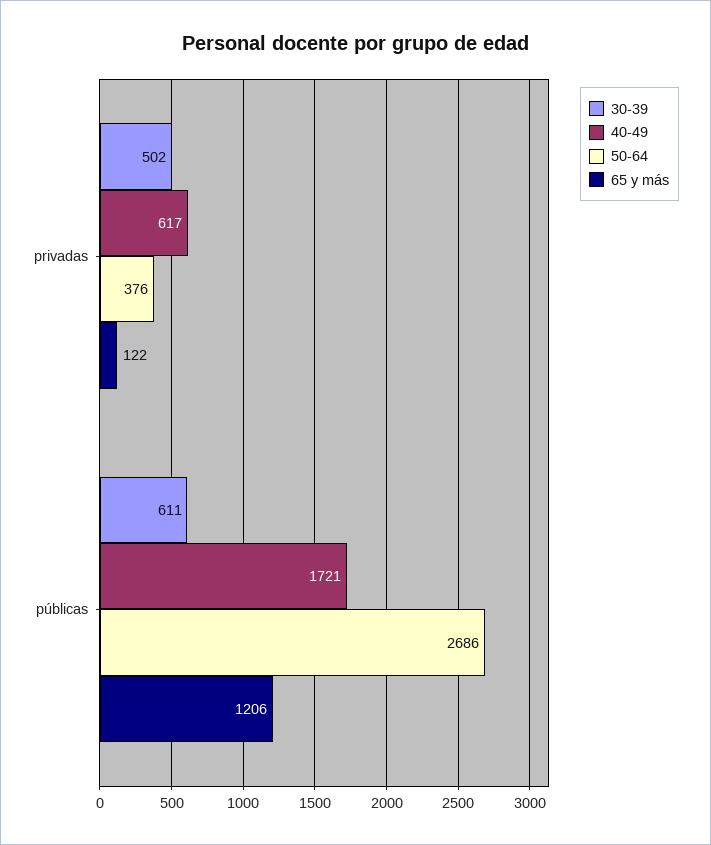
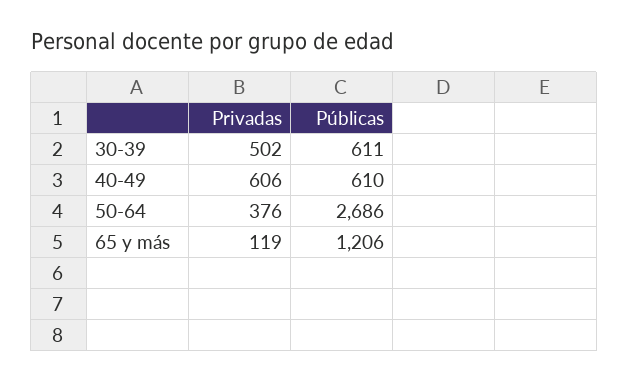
40-49, privadas: 617 -> 606
65 y más, privadas: 122 -> 119
40-49, públicas: 1721 -> 610

